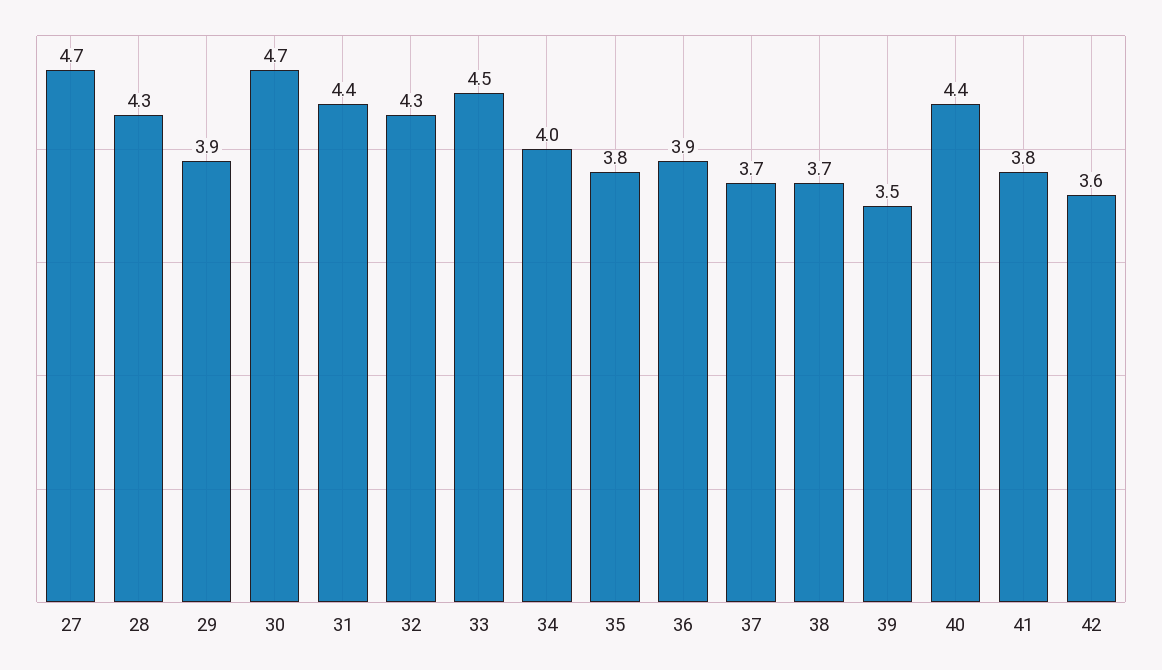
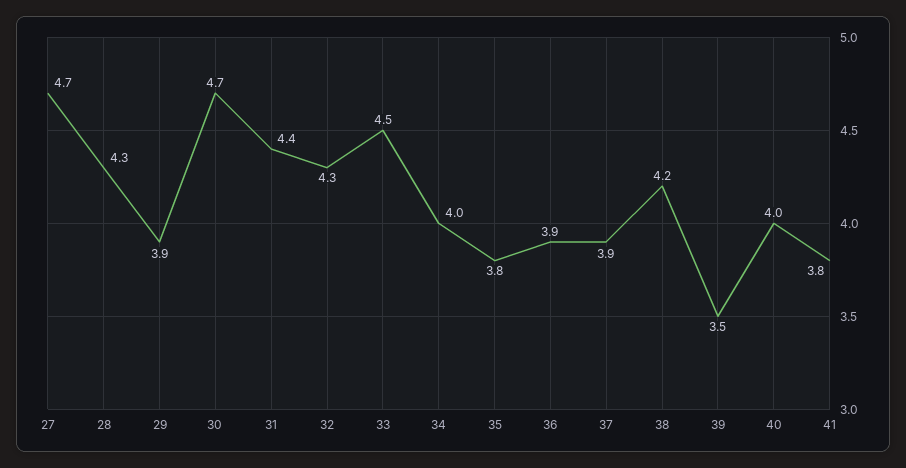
37: 3.7 -> 3.9
38: 3.7 -> 4.2
40: 4.4 -> 4
42: 3.6 -> none

